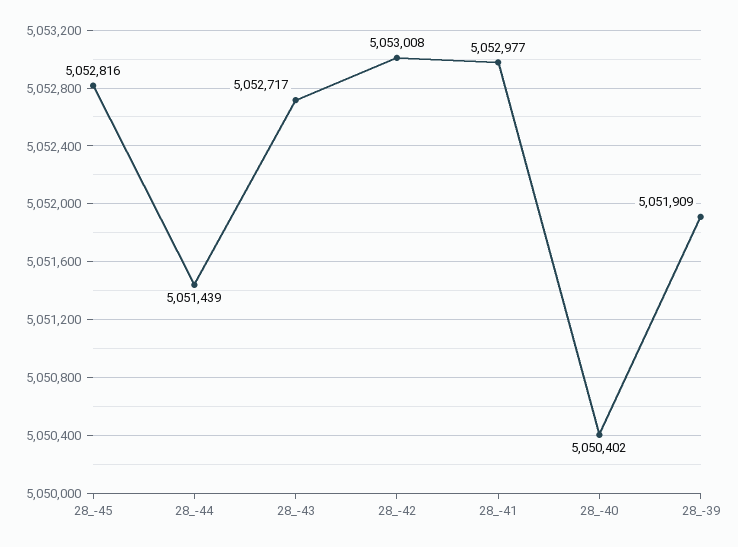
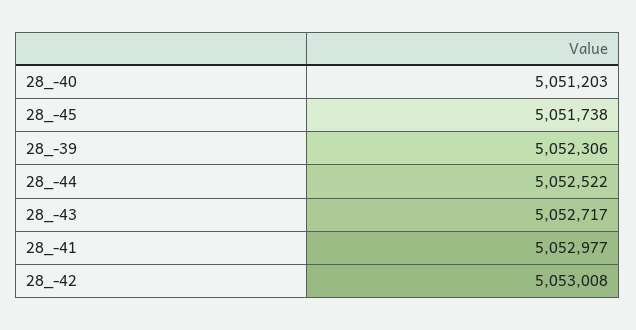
28_-45: 5052816 -> 5051738
28_-44: 5051439 -> 5052522
28_-40: 5050402 -> 5051203
28_-39: 5051909 -> 5052306

